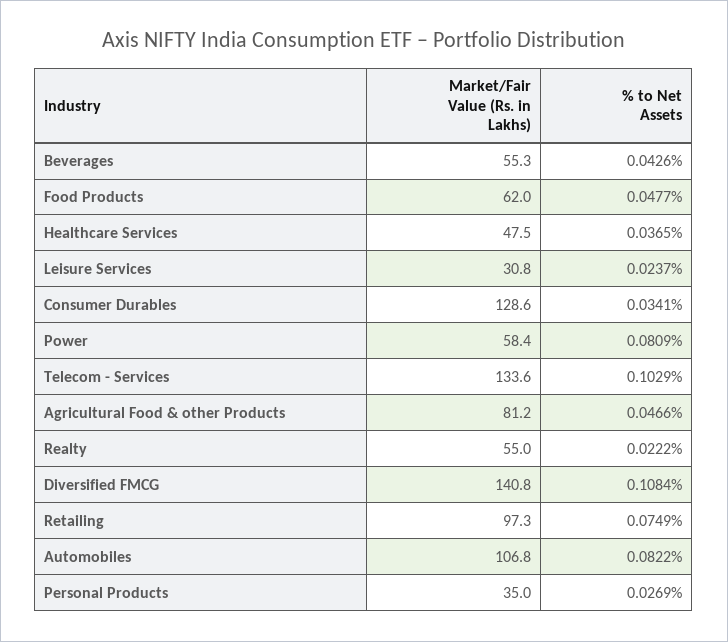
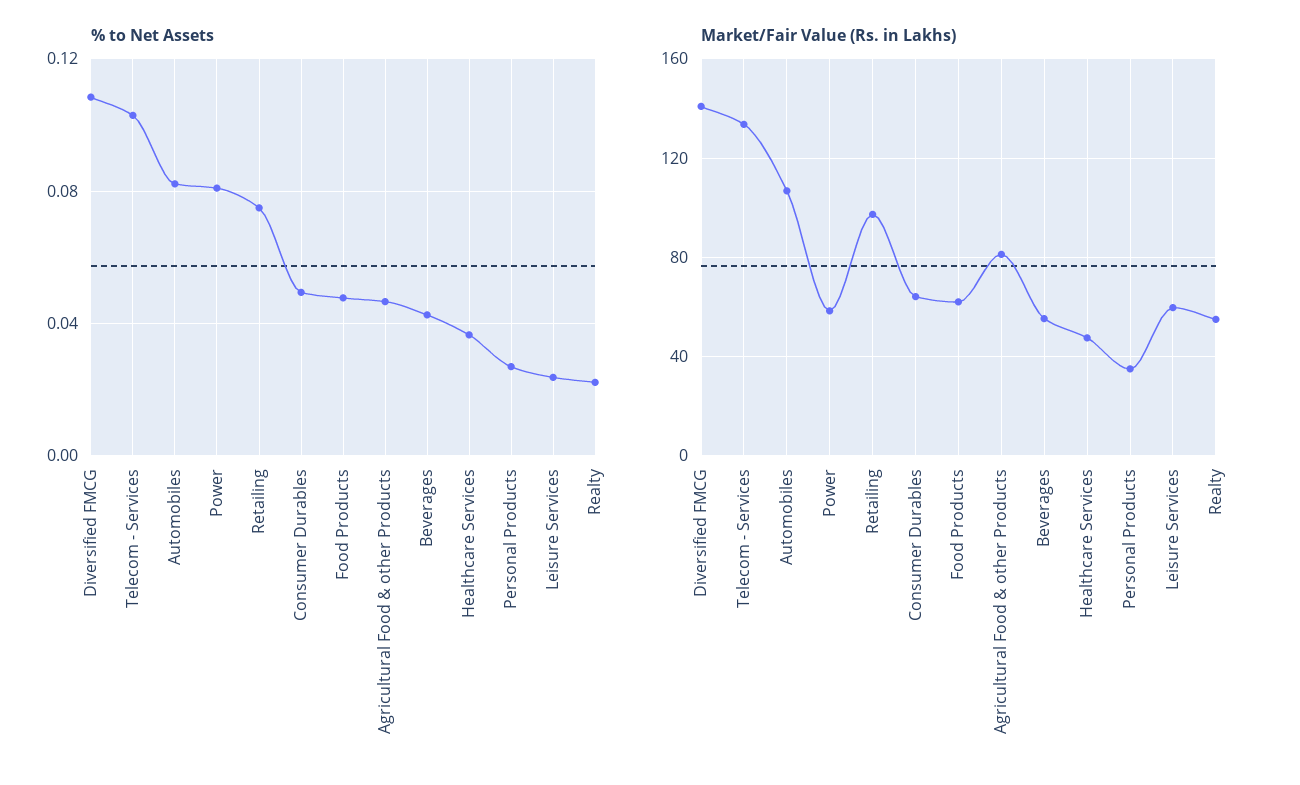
Market/Fair Value (Rs. in Lakhs), Leisure Services: 30.8 -> 60
Market/Fair Value (Rs. in Lakhs), Consumer Durables: 128.6 -> 65
% to Net Assets, Consumer Durables: 0.0341 -> 0.05

